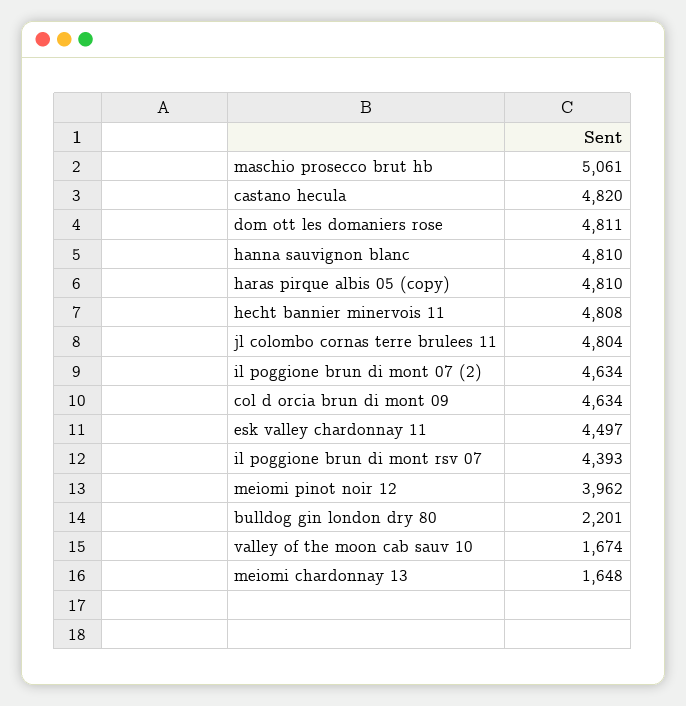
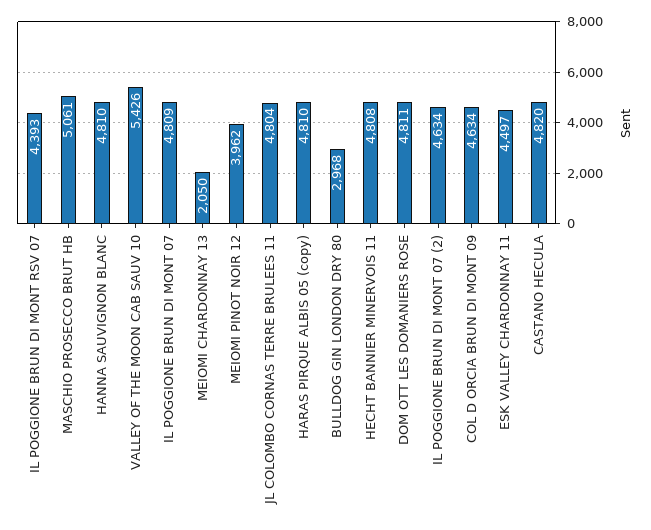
bulldog gin london dry 80: 2201 -> 2968
valley of the moon cab sauv 10: 1674 -> 5426
meiomi chardonnay 13: 1648 -> 2050
IL POGGIONE BRUN DI MONT 07: none -> 4809

